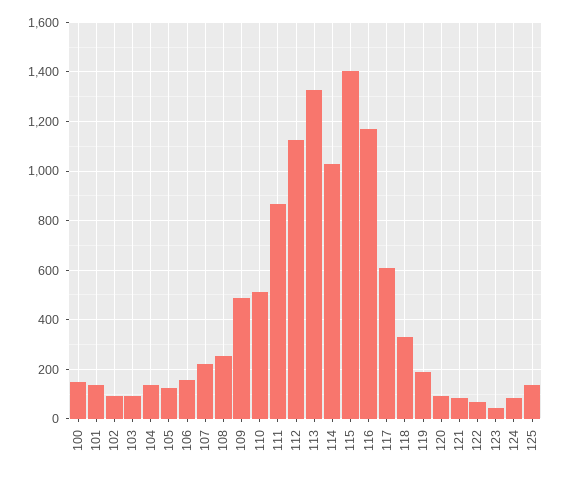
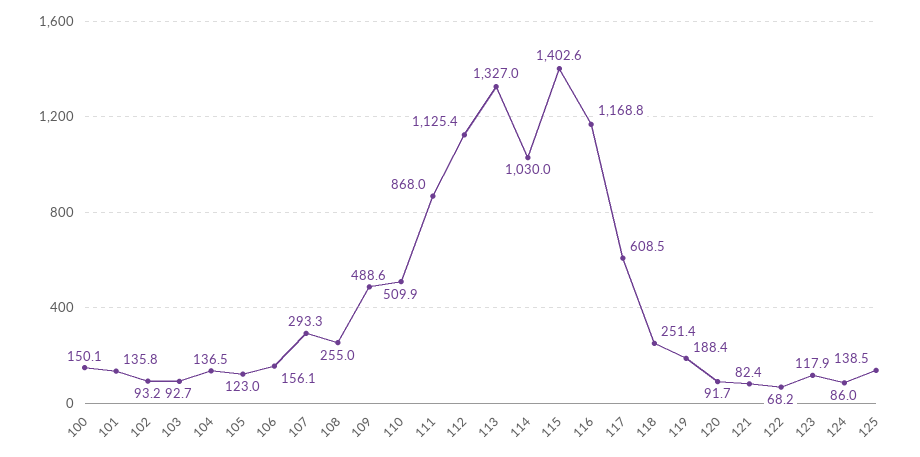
107: 225 -> 293.3
118: 325 -> 251.4
123: 50 -> 117.9

